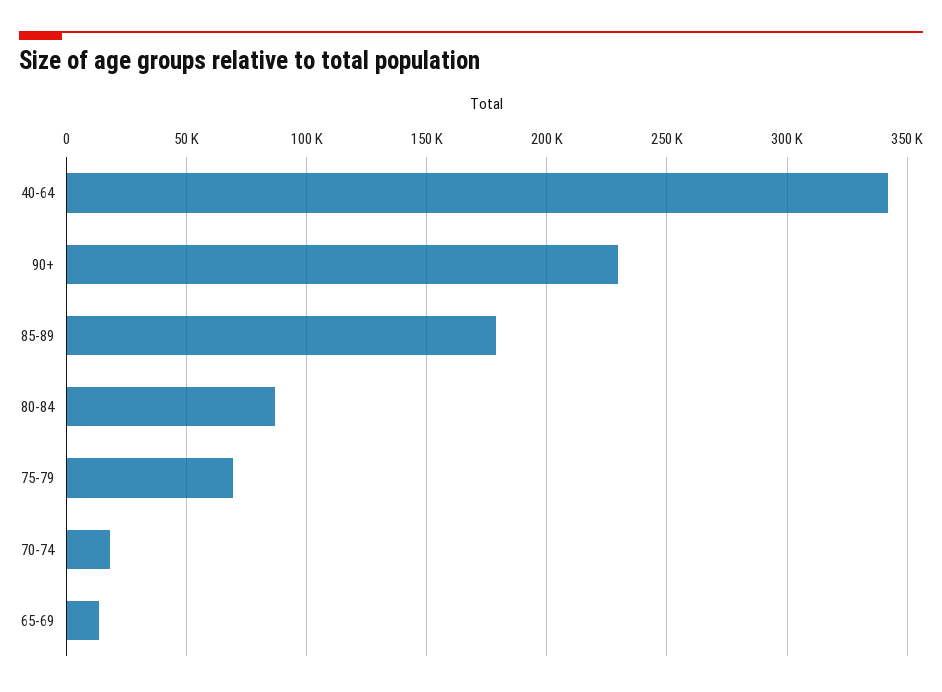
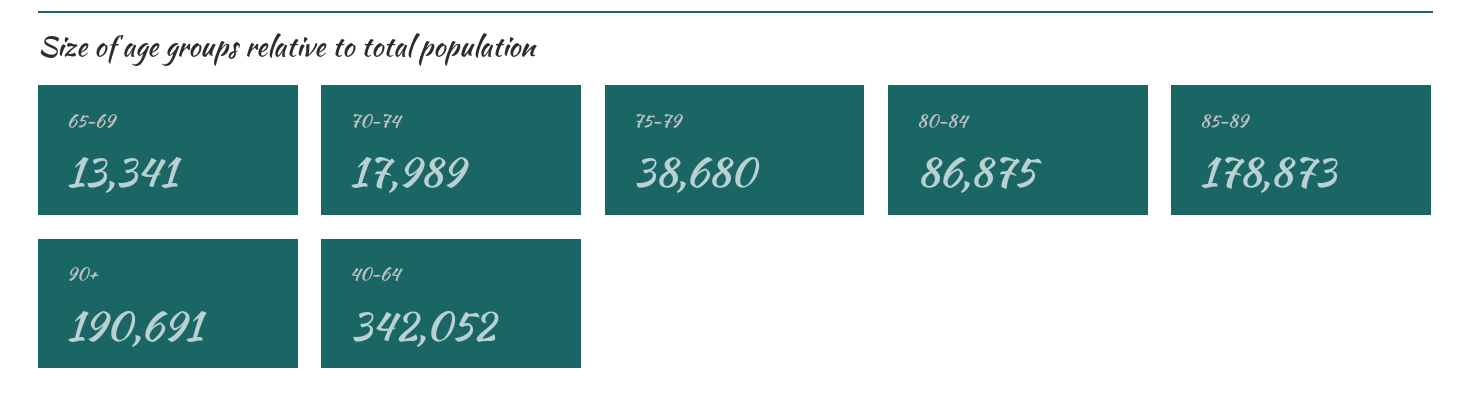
90+: 230000 -> 190691
75-79: 70000 -> 38680

